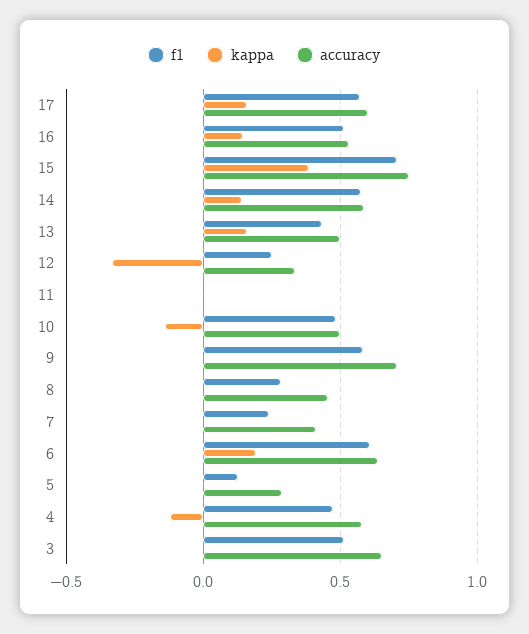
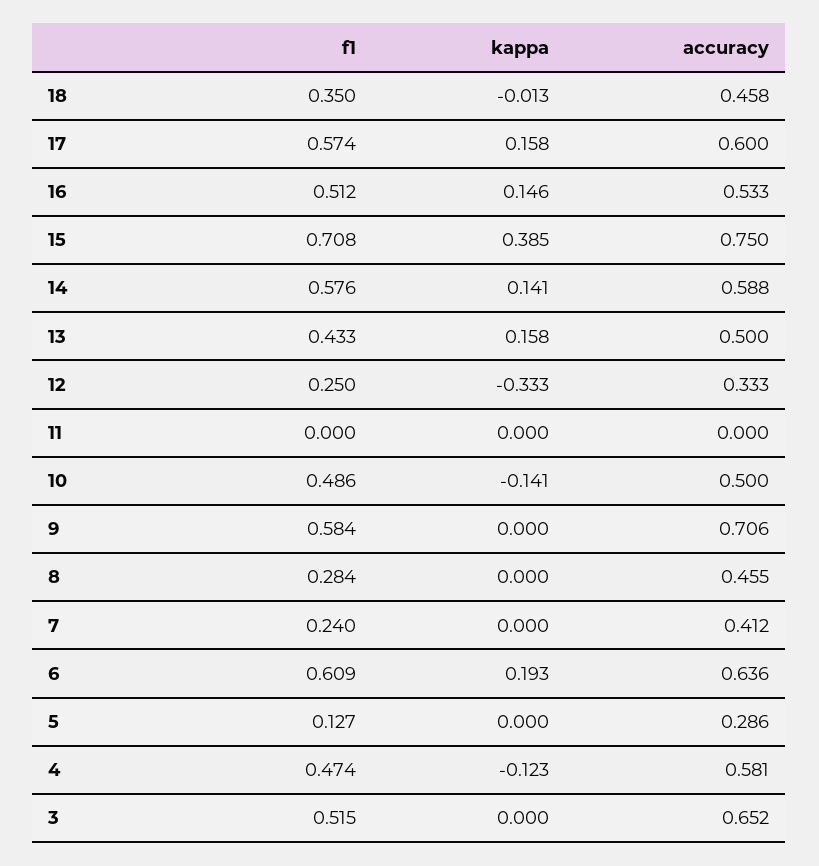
f1, 18: none -> 0.35
kappa, 18: none -> -0.013
accuracy, 18: none -> 0.458

